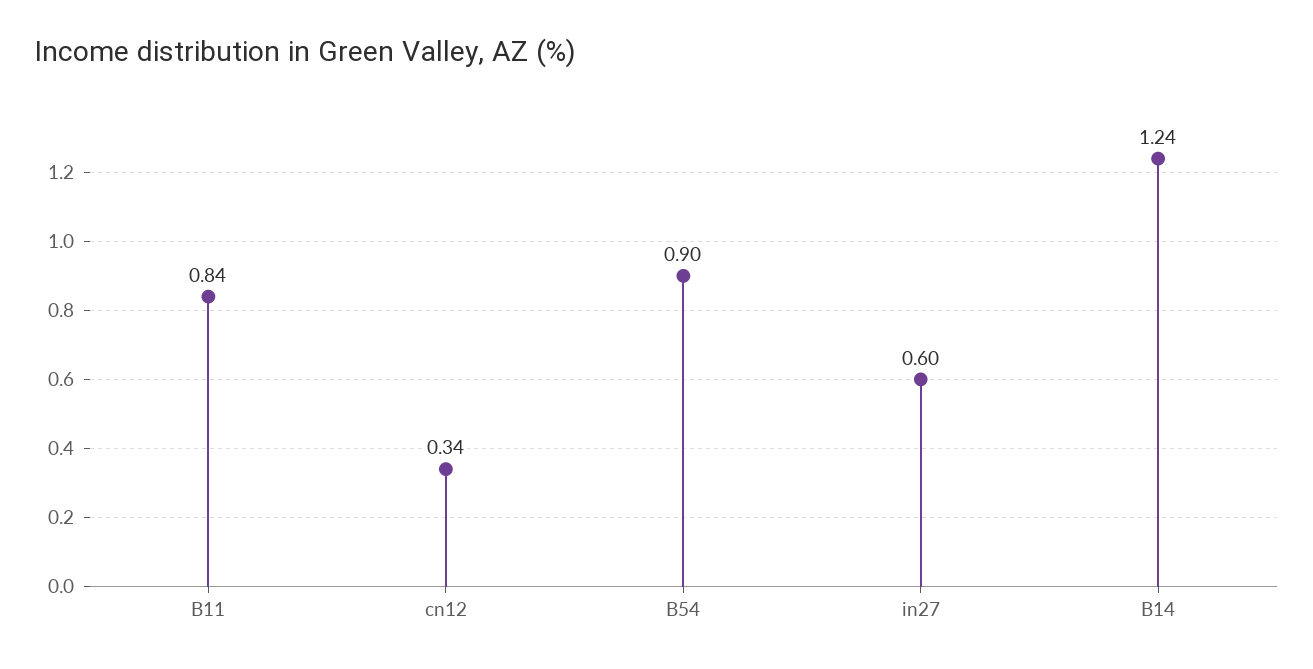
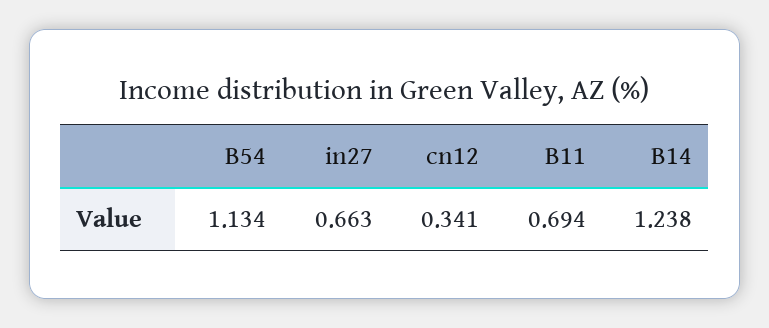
B11: 0.84 -> 0.694
B54: 0.9 -> 1.134
in27: 0.6 -> 0.663

